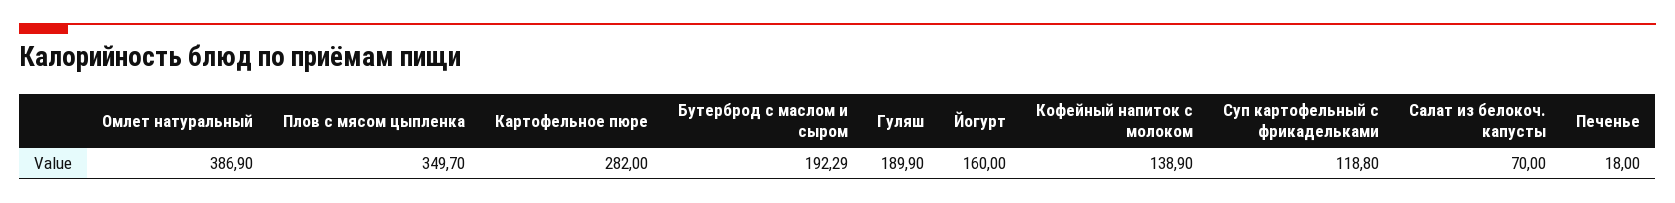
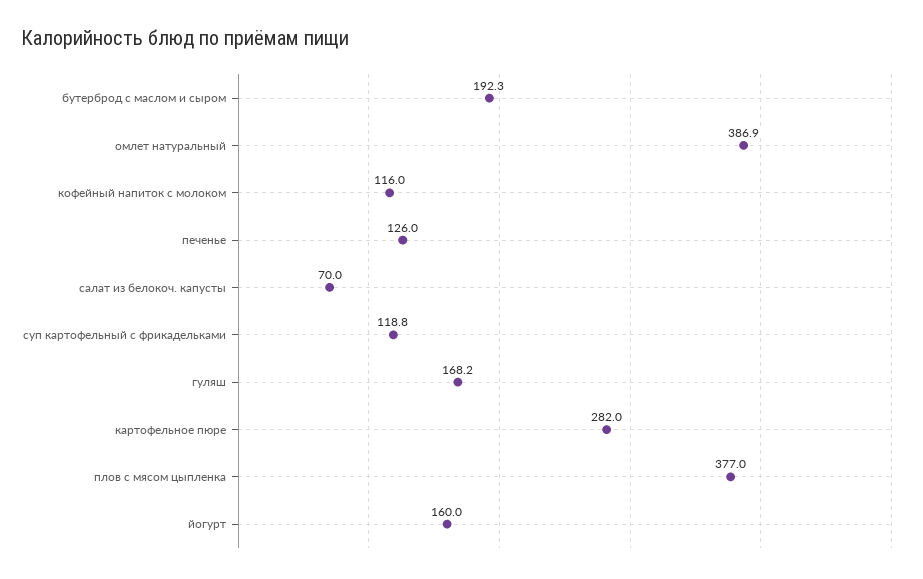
Плов с мясом цыпленка: 349.7 -> 377
Гуляш: 189.9 -> 168.2
Кофейный напиток с молоком: 138.9 -> 116
Печенье: 18 -> 126

